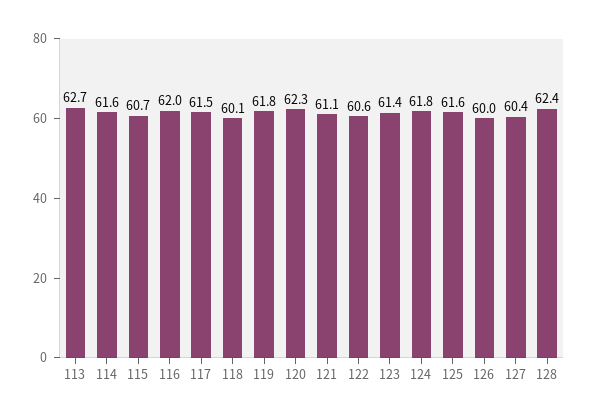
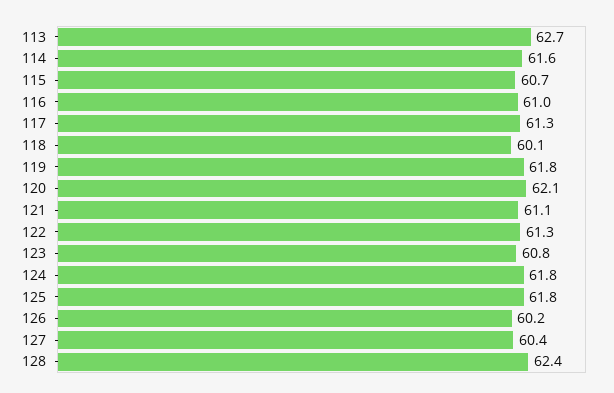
116: 62 -> 61
117: 61.5 -> 61.3
120: 62.3 -> 62.1
122: 60.6 -> 61.3
123: 61.4 -> 60.8
125: 61.6 -> 61.8
126: 60 -> 60.2

